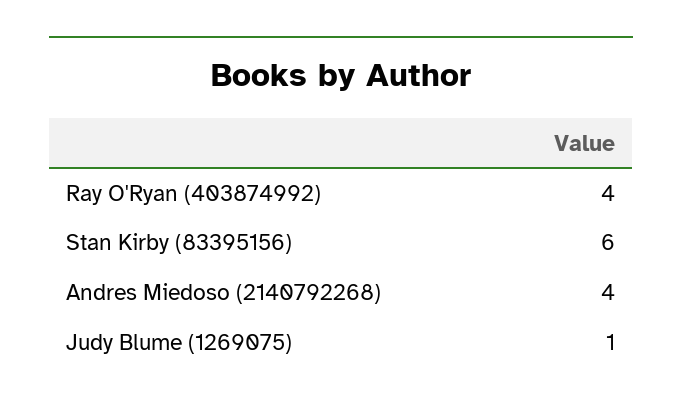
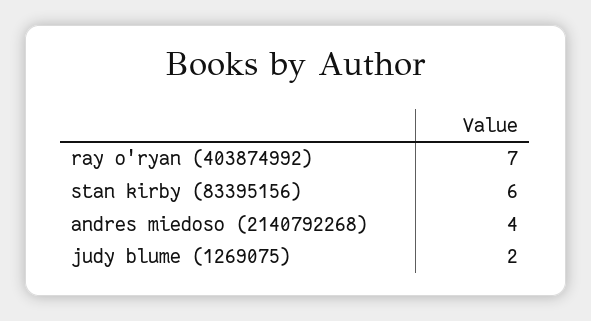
Ray O'Ryan (403874992): 4 -> 7
Judy Blume (1269075): 1 -> 2

